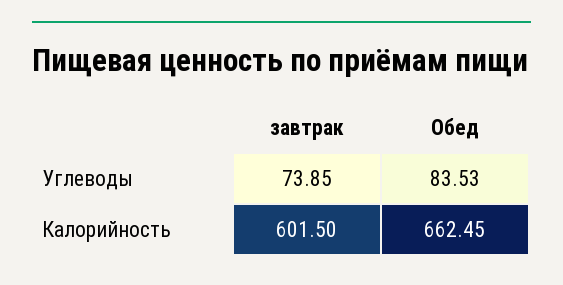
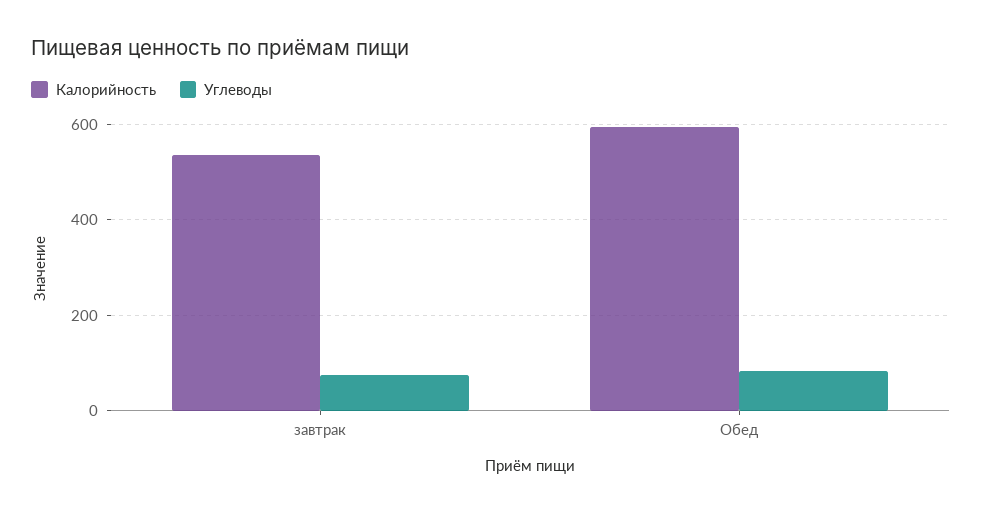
Калорийность, завтрак: 601.5 -> 540
Калорийность, Обед: 662.45 -> 600

